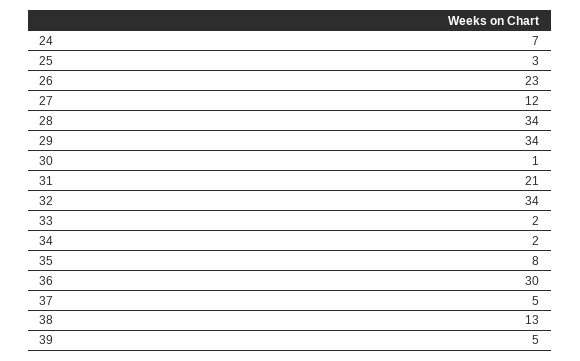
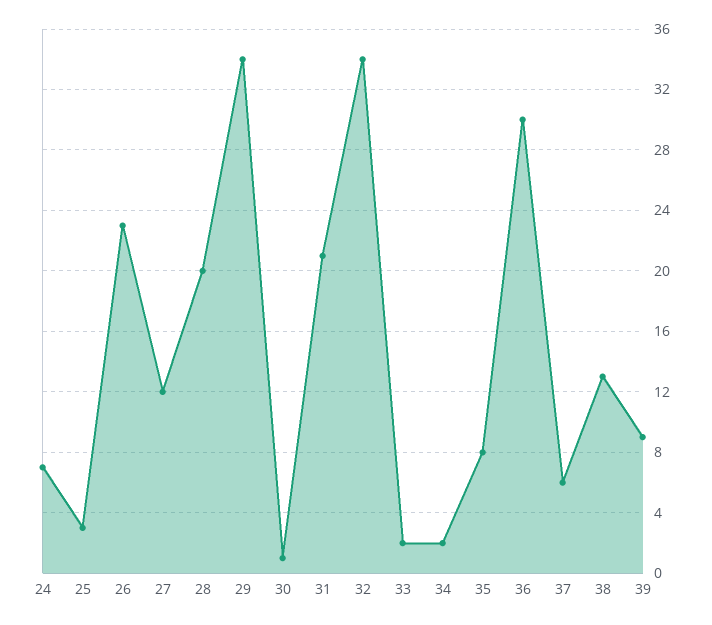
28: 34 -> 20
37: 5 -> 6
39: 5 -> 9

